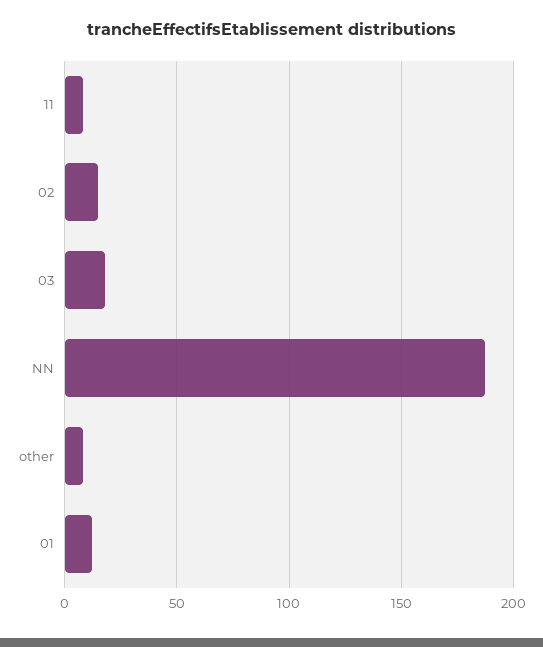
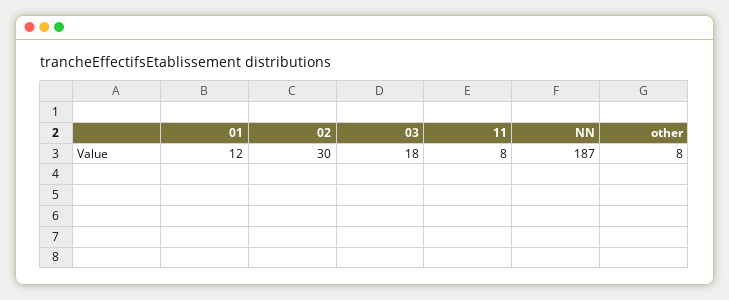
02: 15 -> 30

